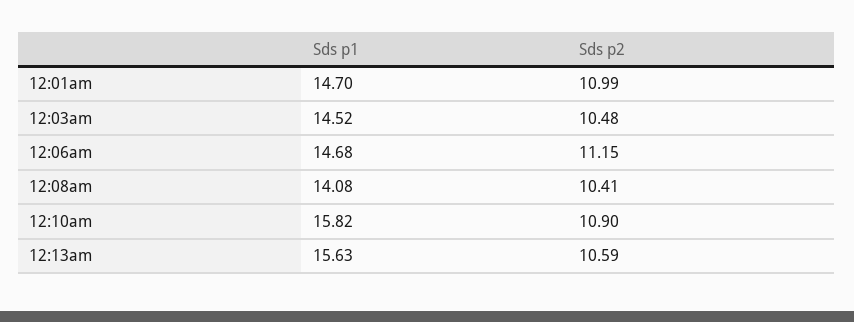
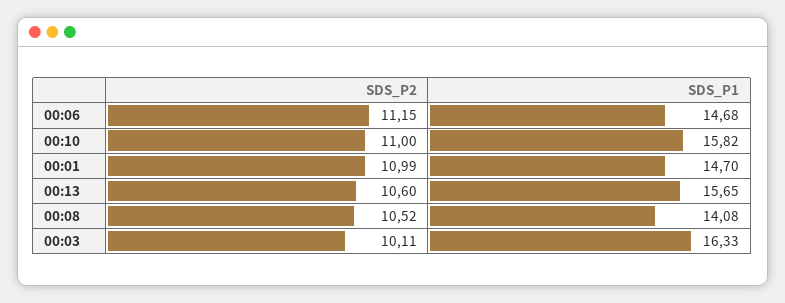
Sds p1, 12:03am: 14.52 -> 16.33
Sds p2, 12:03am: 10.48 -> 10.11
Sds p2, 12:08am: 10.41 -> 10.52
Sds p2, 12:10am: 10.9 -> 11
Sds p1, 12:13am: 15.63 -> 15.65
Sds p2, 12:13am: 10.59 -> 10.6

